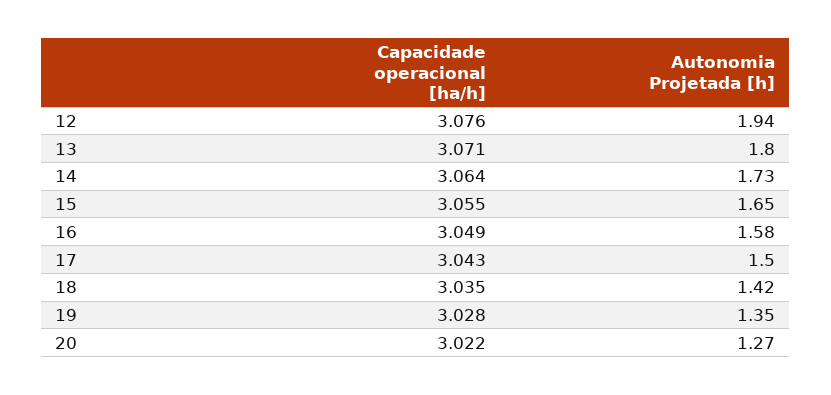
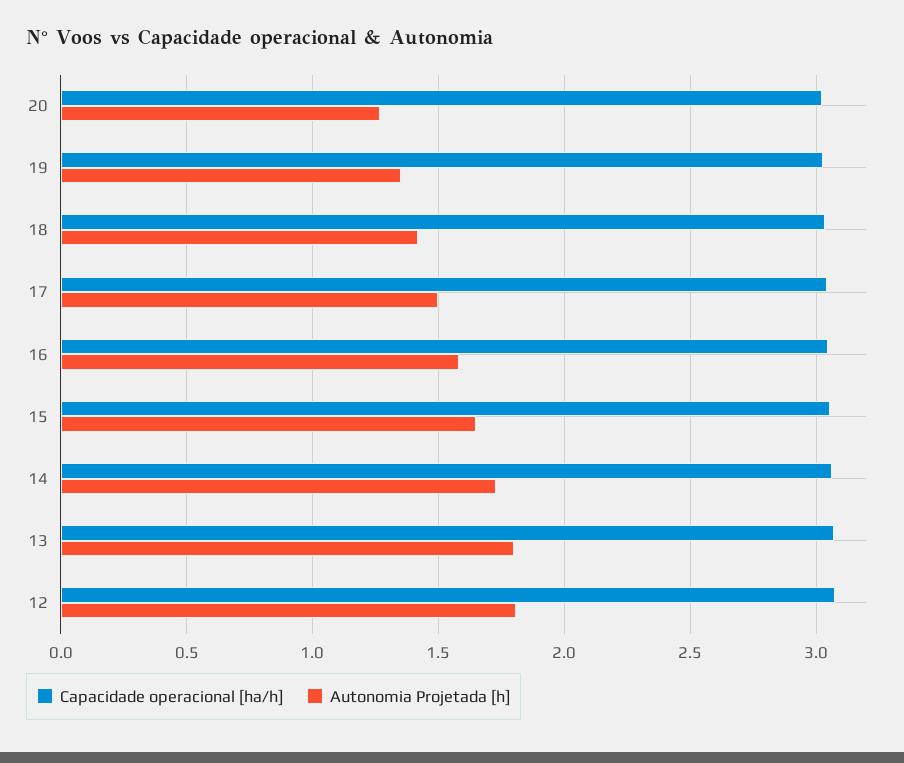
Autonomia Projetada [h], 12: 1.94 -> 1.8

